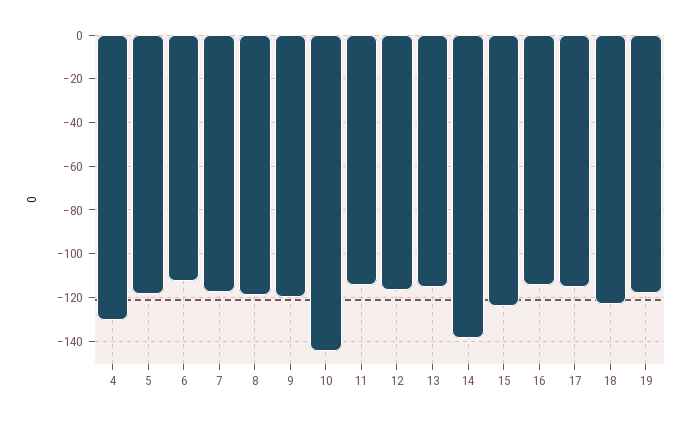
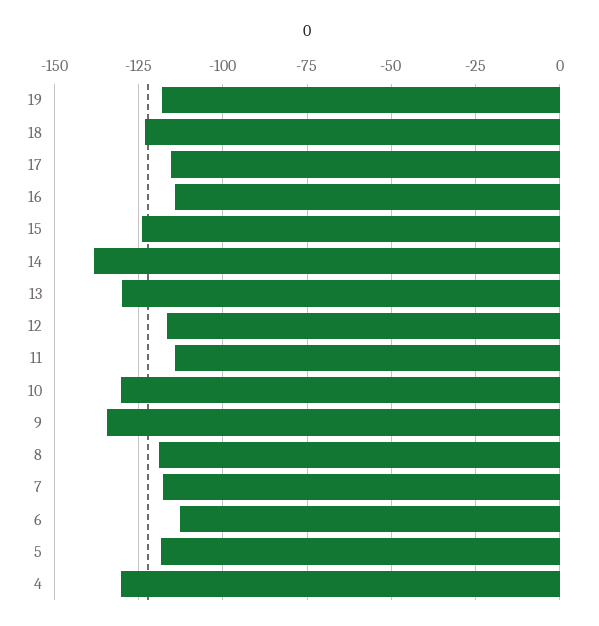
9: -120 -> -135
10: -145 -> -130
13: -115 -> -130

